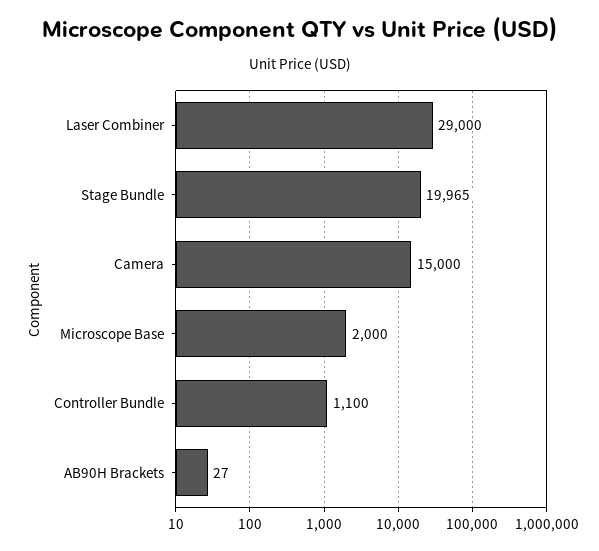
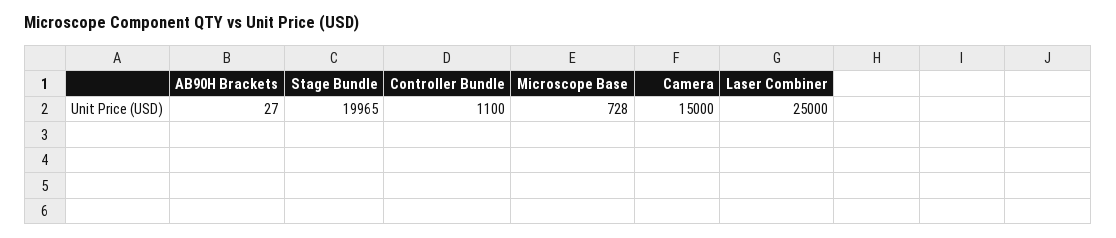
Laser Combiner: 29000 -> 25000
Microscope Base: 2000 -> 728

